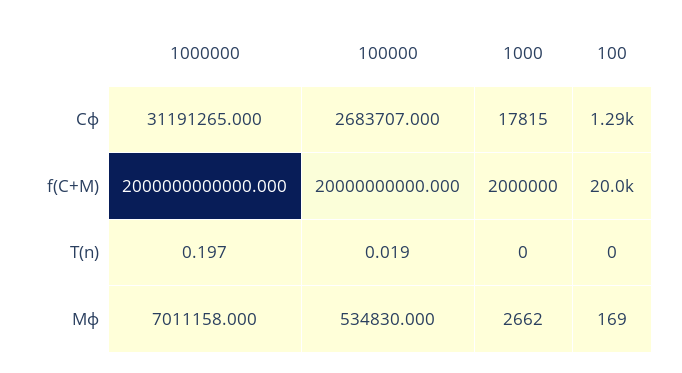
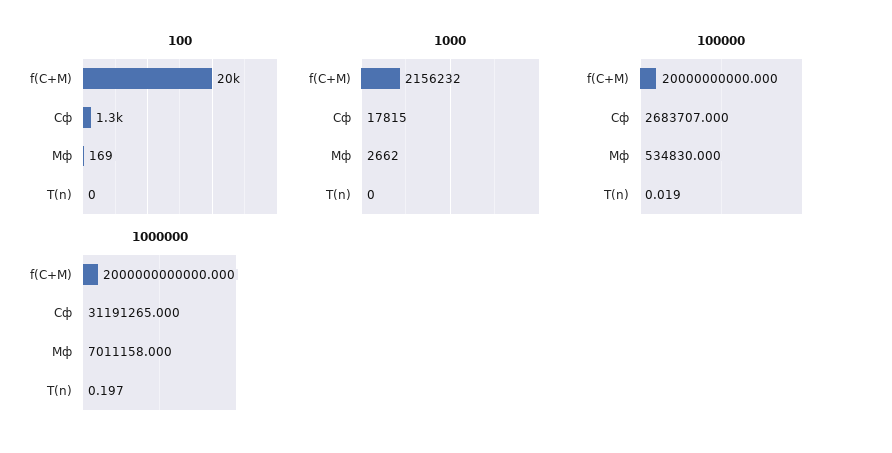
1000, f(C+M): 2000000 -> 2156232

